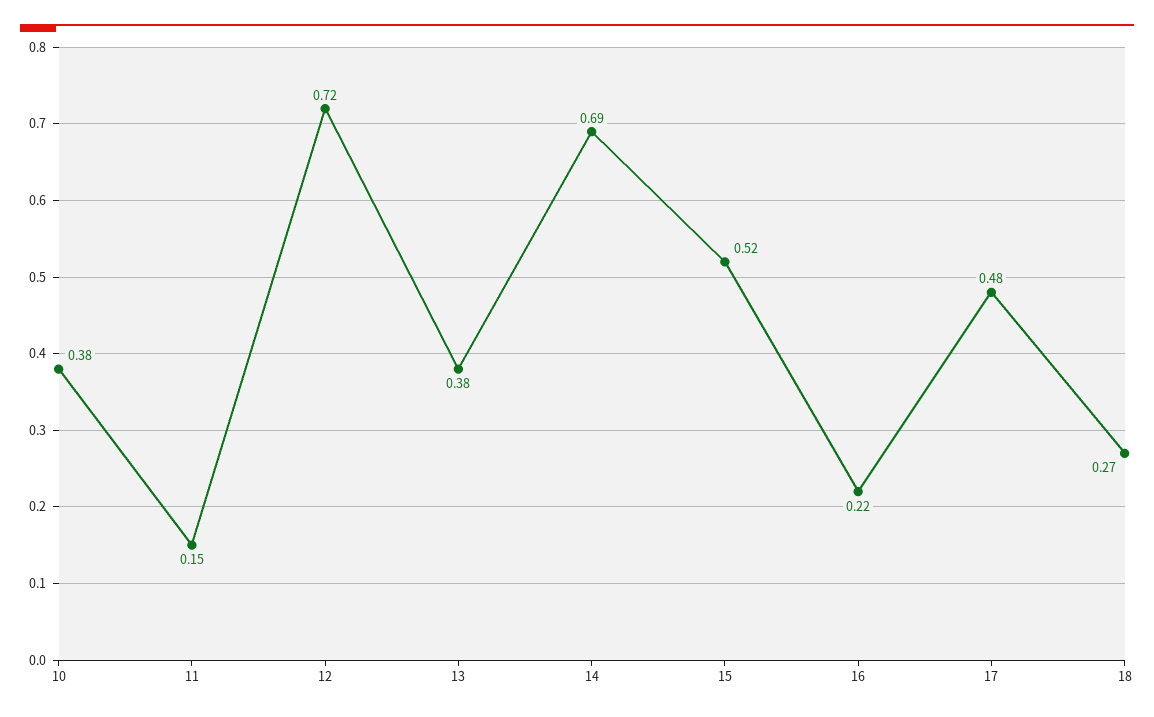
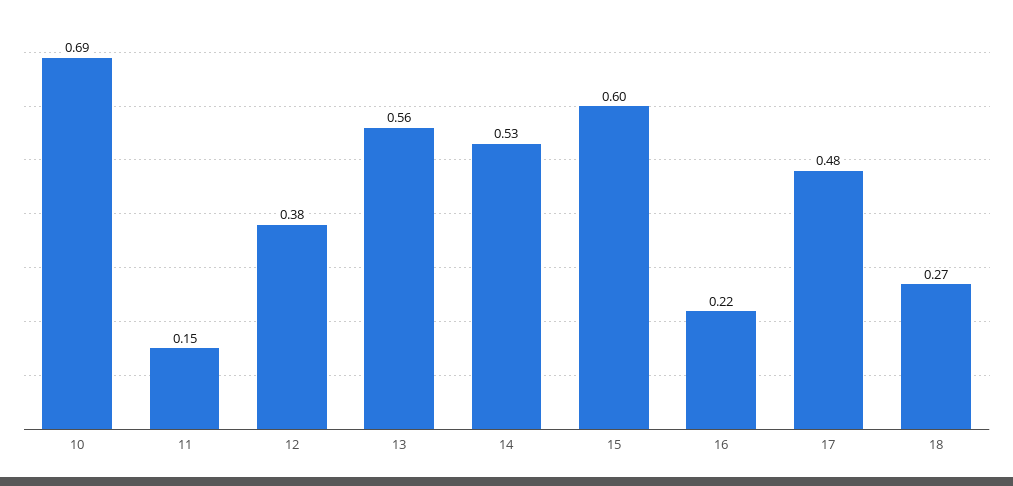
10: 0.38 -> 0.69
12: 0.72 -> 0.38
13: 0.38 -> 0.56
14: 0.69 -> 0.53
15: 0.52 -> 0.6

